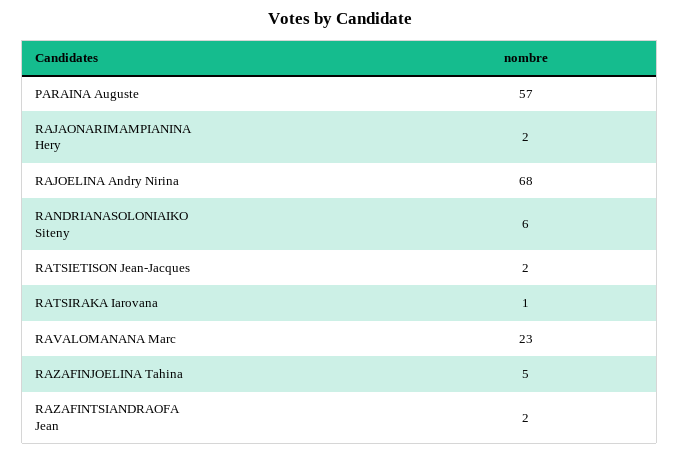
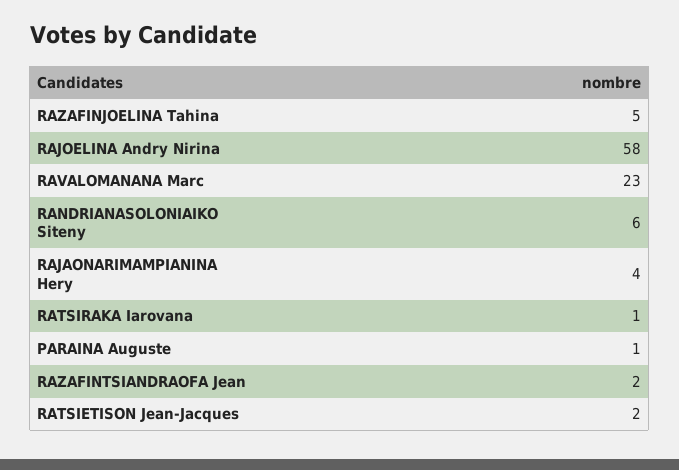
PARAINA Auguste: 57 -> 1
RAJAONARIMAMPIANINA Hery: 2 -> 4
RAJOELINA Andry Nirina: 68 -> 58

